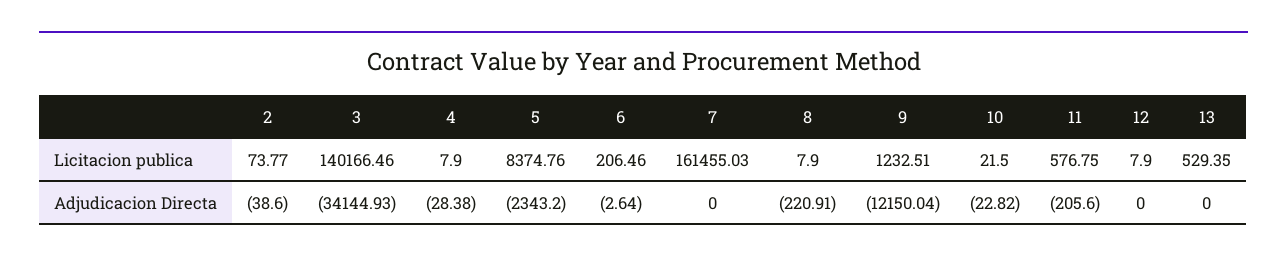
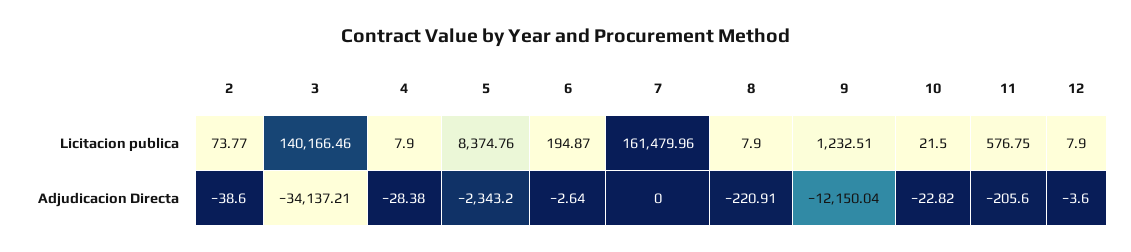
6, Licitacion publica: 206.46 -> 194.87
7, Licitacion publica: 161455.03 -> 161479.96
13, Licitacion publica: 529.35 -> none
3, Adjudicacion Directa: -34144.93 -> -34137.21
12, Adjudicacion Directa: 0 -> -3.6
13, Adjudicacion Directa: 0 -> none

